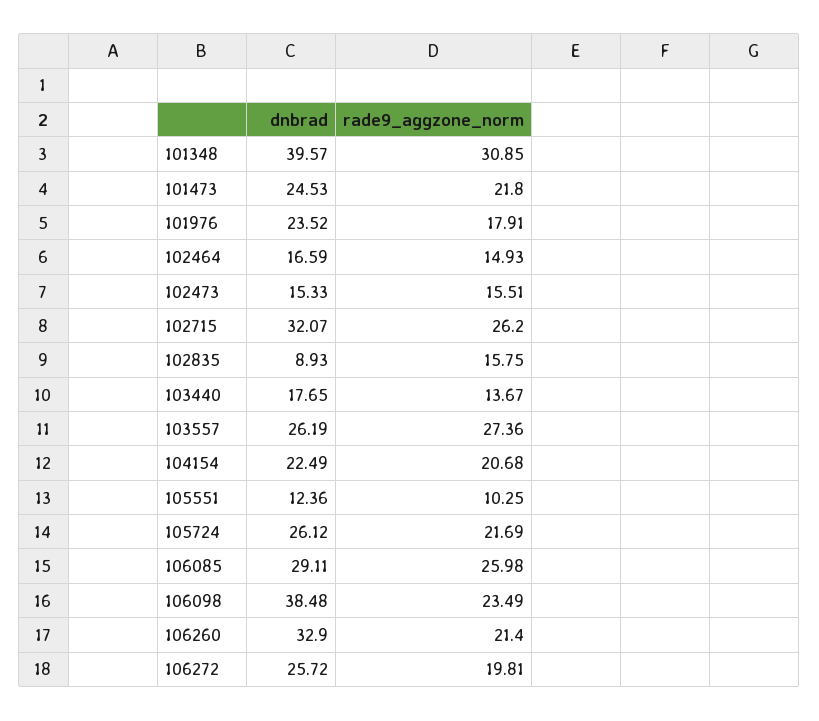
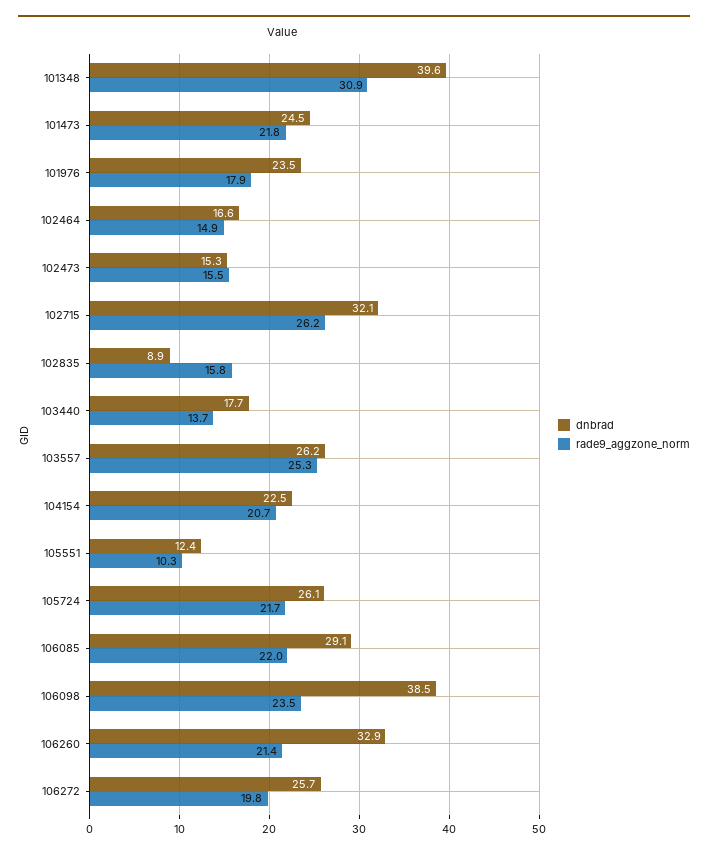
rade9_aggzone_norm, 103557: 27.36 -> 25.3
rade9_aggzone_norm, 106085: 25.98 -> 22

